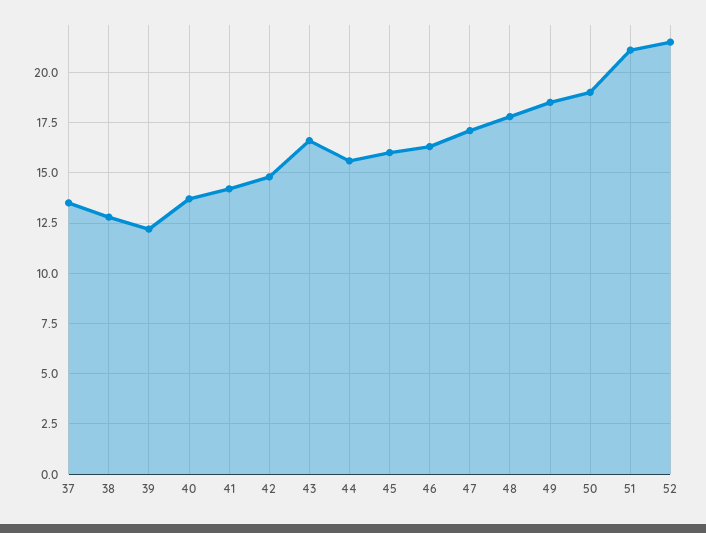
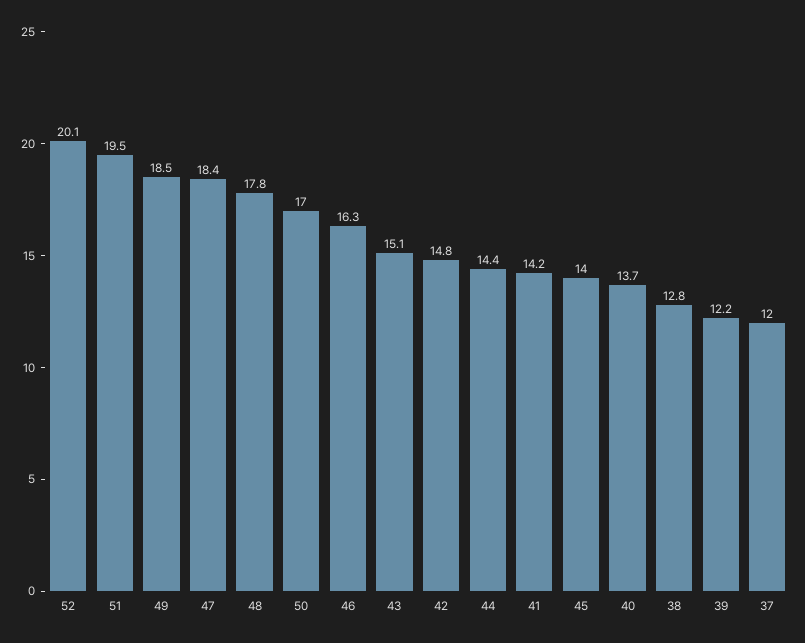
37: 13.5 -> 12
43: 16.5 -> 15.1
44: 15.5 -> 14.4
45: 16 -> 14
47: 17 -> 18.4
50: 19 -> 17
51: 21 -> 19.5
52: 21.5 -> 20.1

